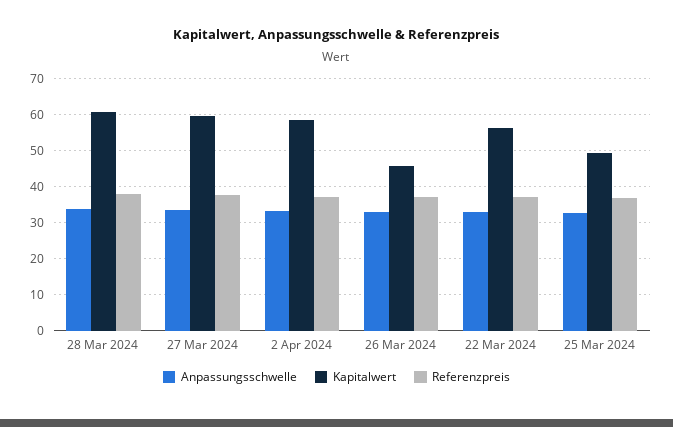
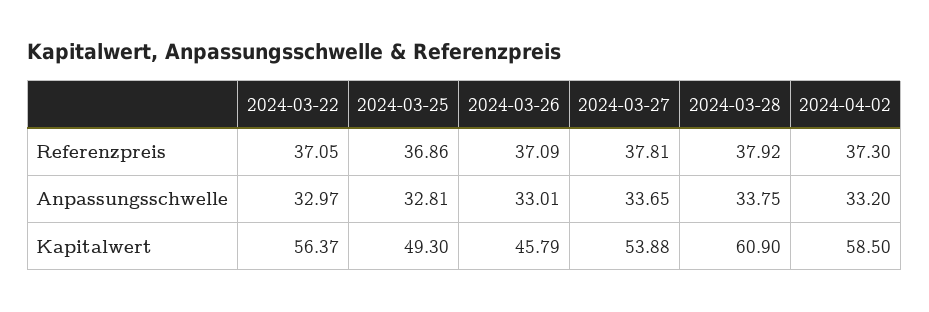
Kapitalwert, 27 Mar 2024: 60 -> 53.88

